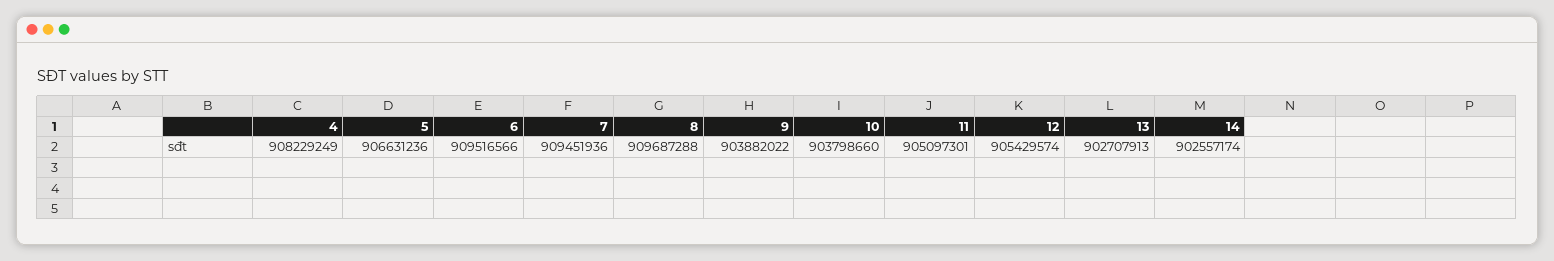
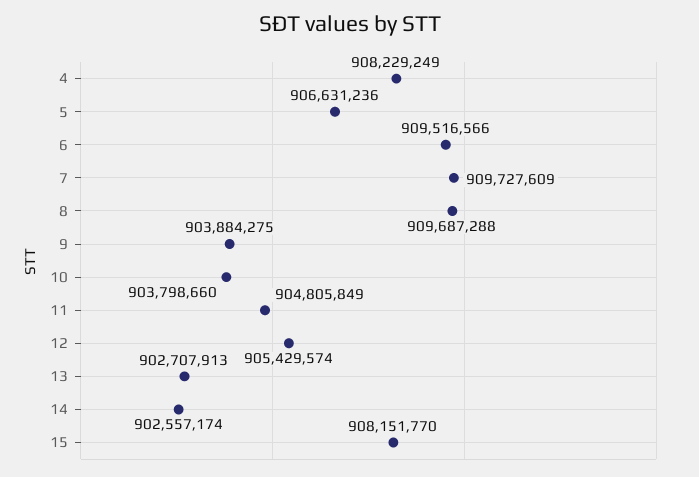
7: 909451936 -> 909727609
9: 903882022 -> 903884275
11: 905097301 -> 904805849
15: none -> 908151770

